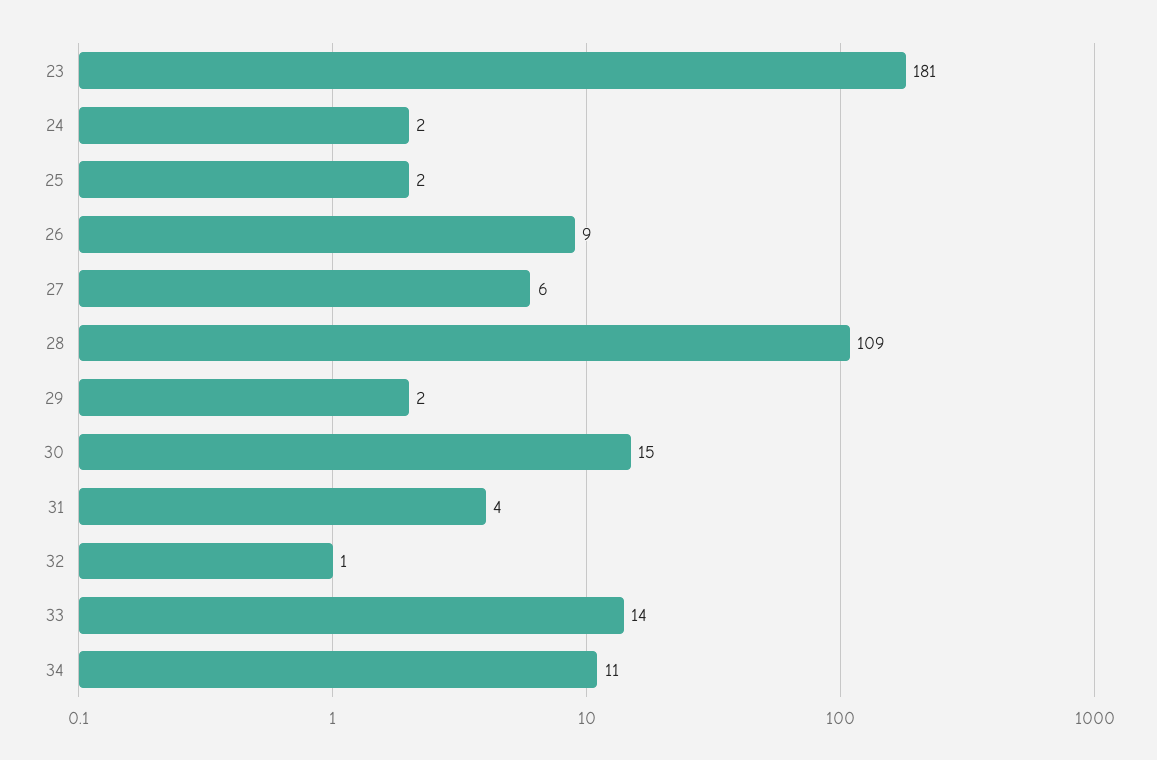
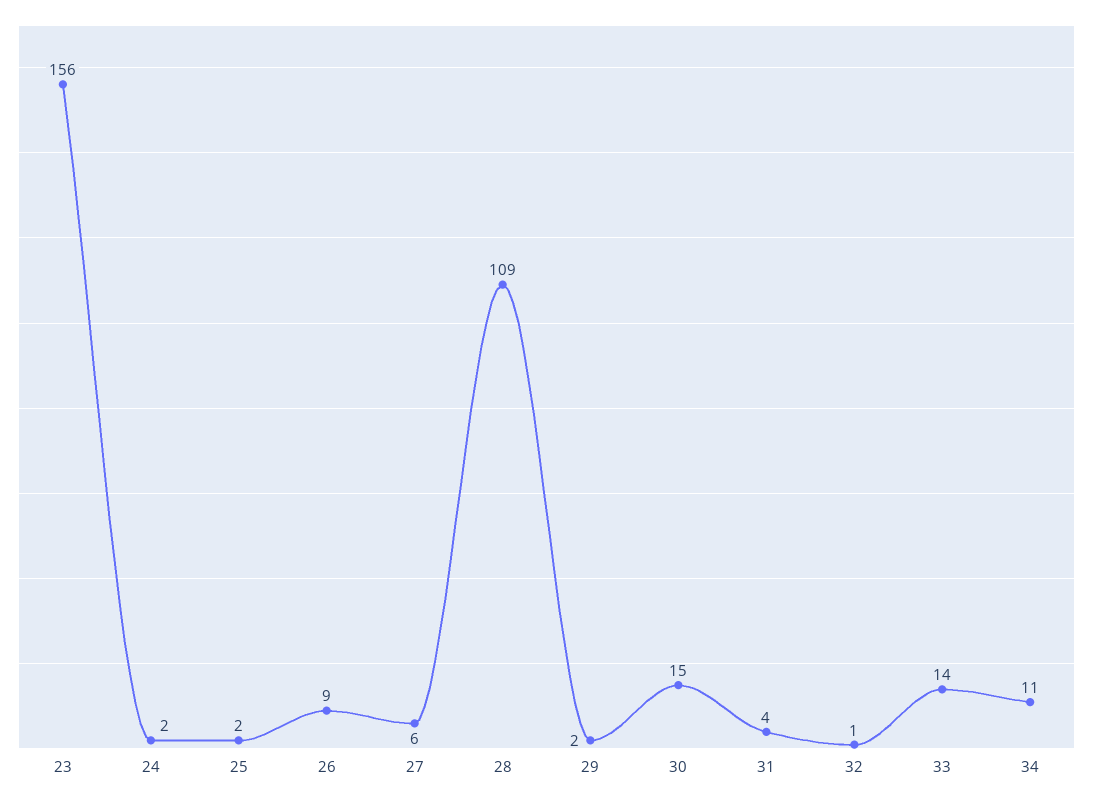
23: 181 -> 156

